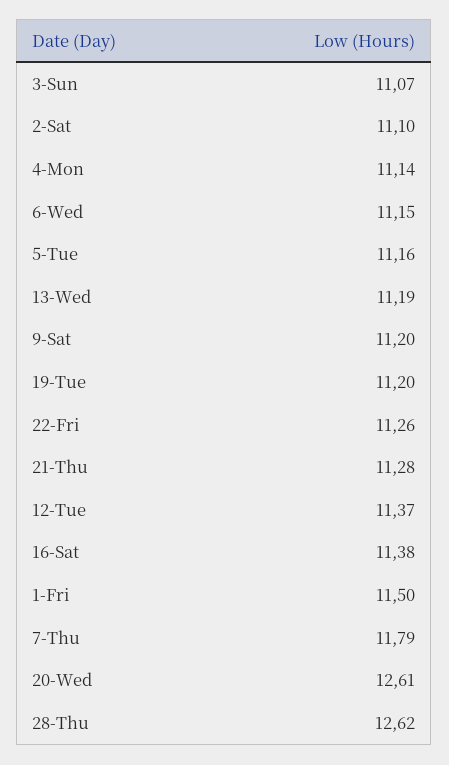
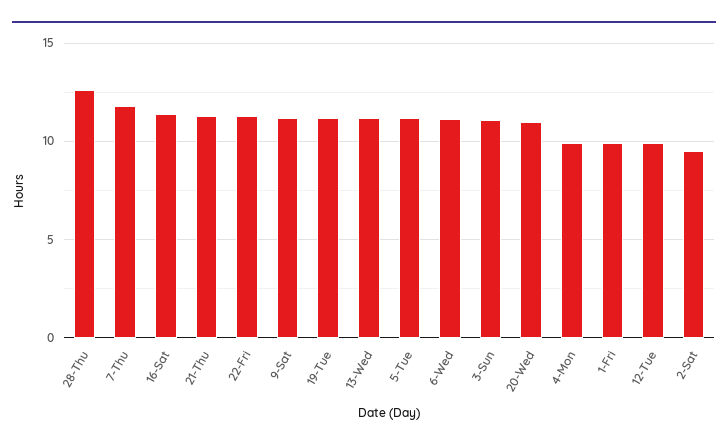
2-Sat: 11.1 -> 9.5
4-Mon: 11.14 -> 10
12-Tue: 11.37 -> 10
1-Fri: 11.5 -> 10
20-Wed: 12.61 -> 11

